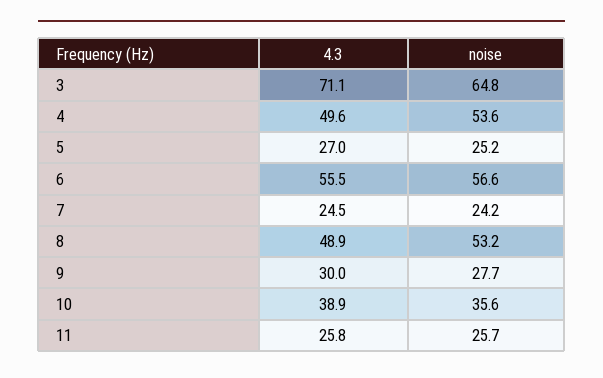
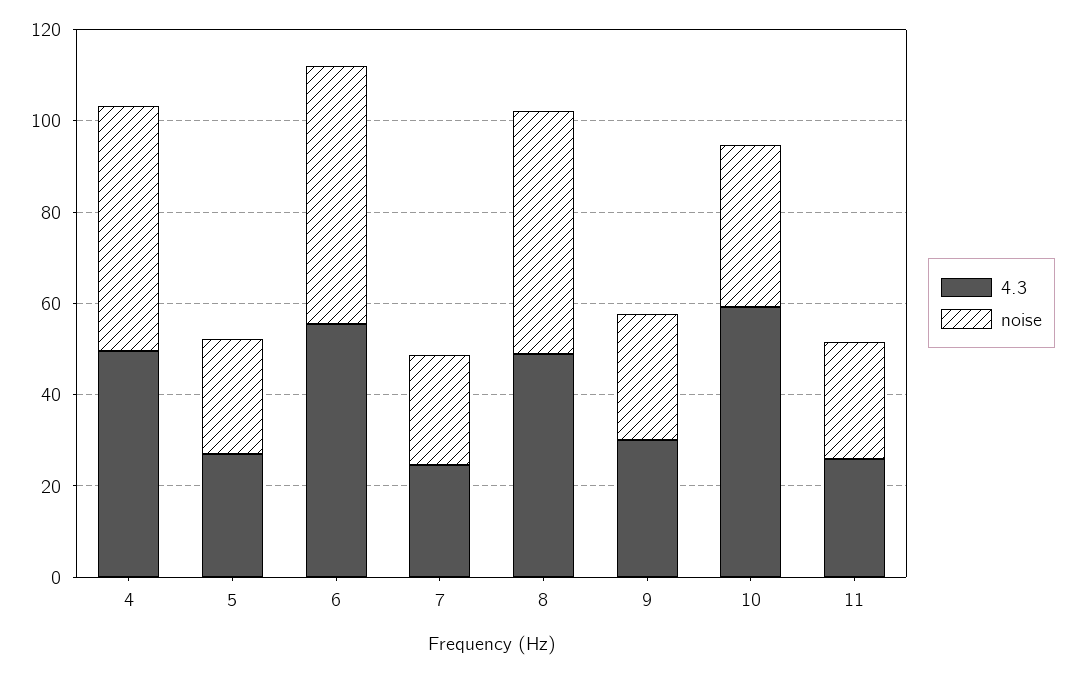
4.3, 3: 71.1 -> none
noise, 3: 64.8 -> none
4.3, 10: 38.9 -> 60

